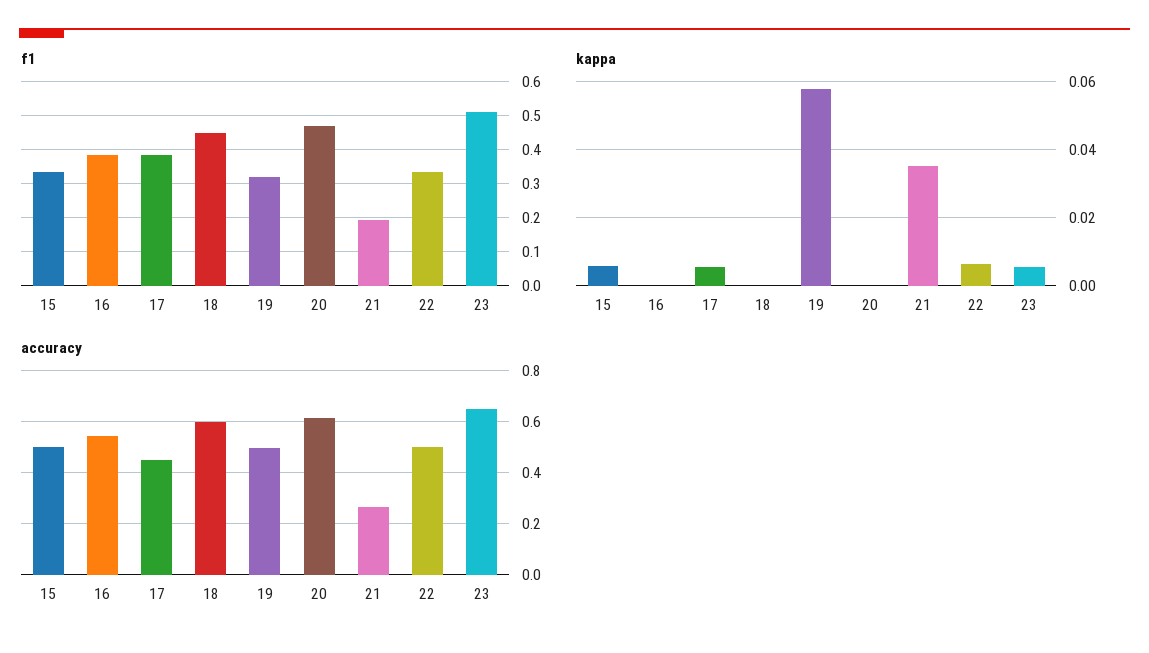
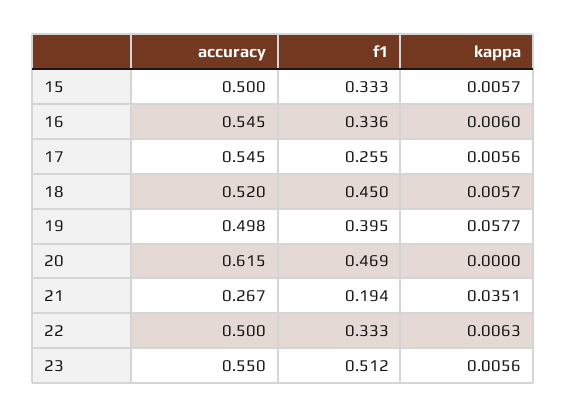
f1, 16: 0.38 -> 0.336
f1, 17: 0.38 -> 0.255
f1, 19: 0.32 -> 0.395
kappa, 16: 0 -> 0.006
kappa, 18: 0 -> 0.0057
accuracy, 17: 0.45 -> 0.545
accuracy, 18: 0.6 -> 0.52
accuracy, 23: 0.65 -> 0.55

